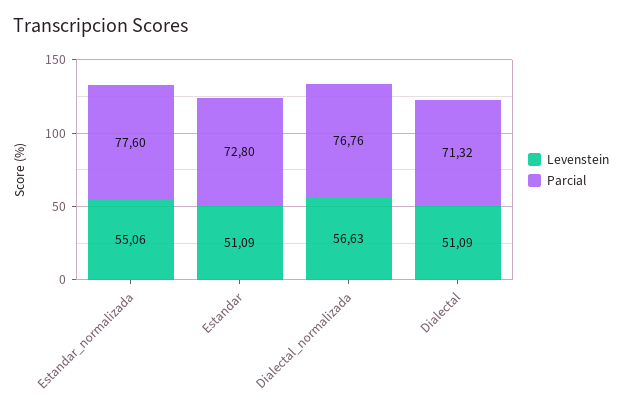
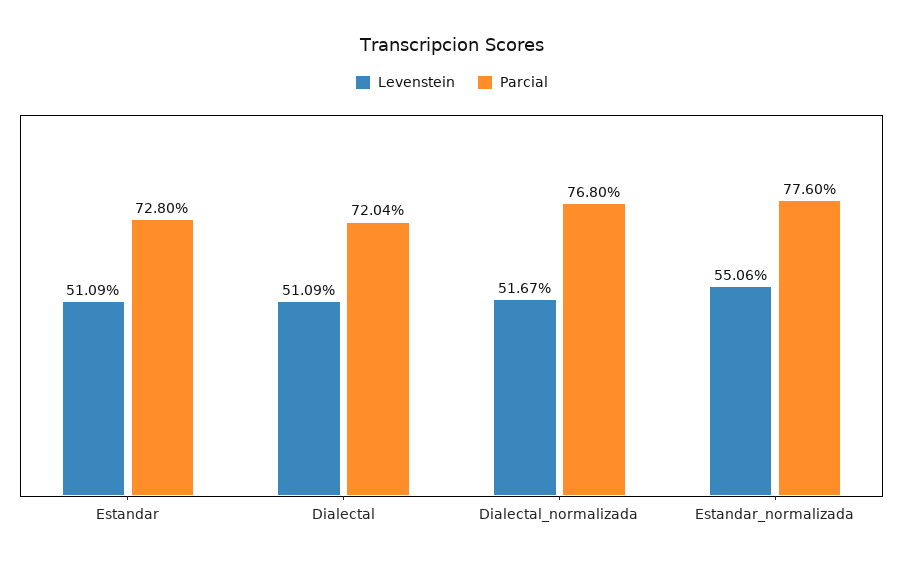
Levenstein, Dialectal_normalizada: 56.63 -> 51.67
Parcial, Dialectal_normalizada: 76.76 -> 76.8
Parcial, Dialectal: 71.32 -> 72.04

